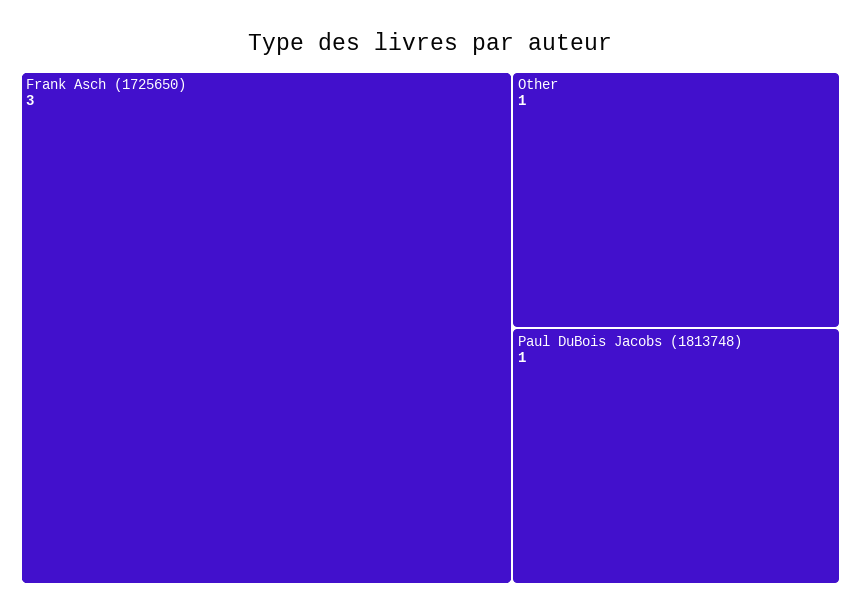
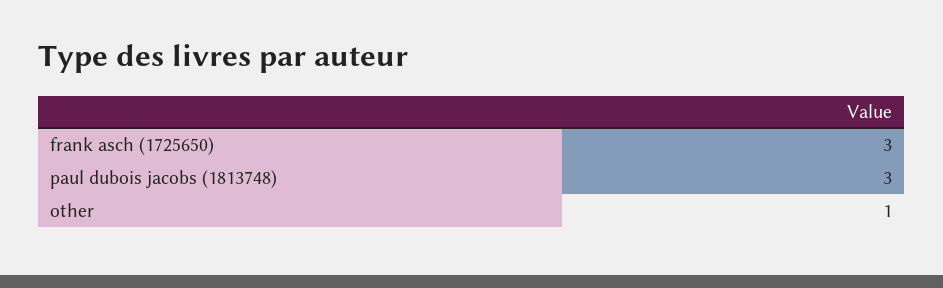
Paul DuBois Jacobs (1813748): 1 -> 3

